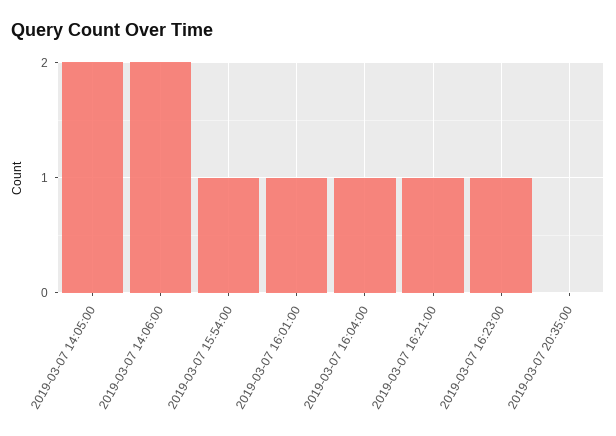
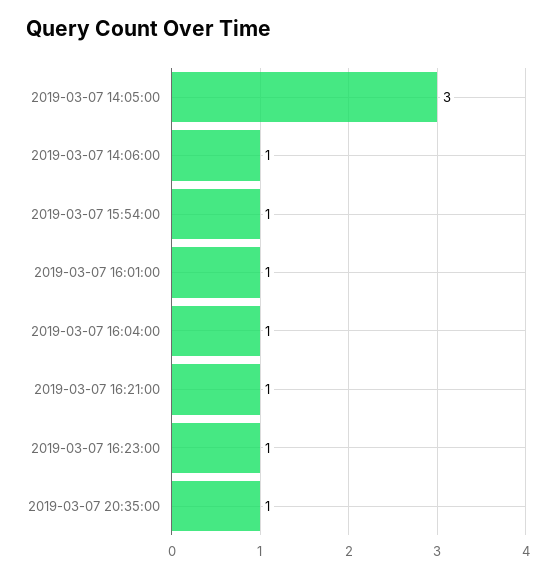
2019-03-07 14:05:00: 2 -> 3
2019-03-07 14:06:00: 2 -> 1
2019-03-07 20:35:00: 0 -> 1

